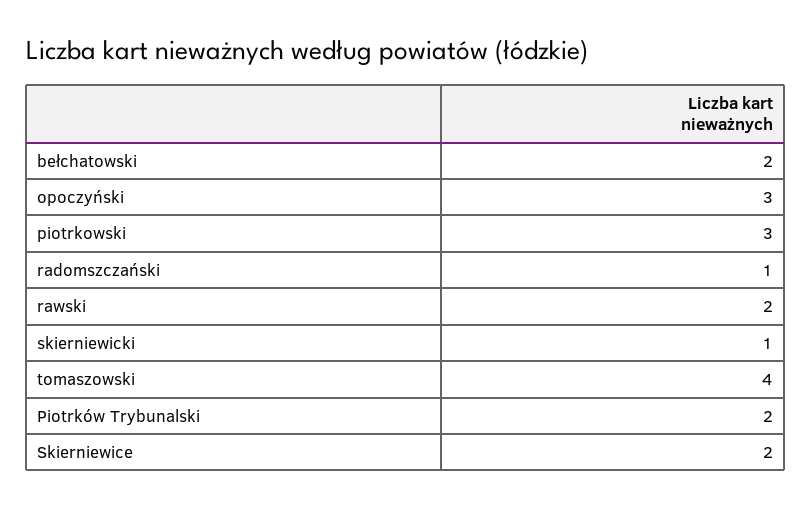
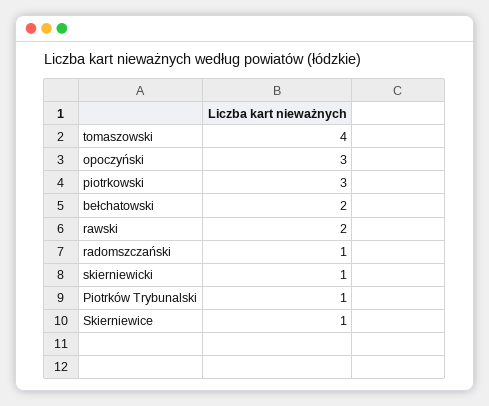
Piotrków Trybunalski: 2 -> 1
Skierniewice: 2 -> 1

